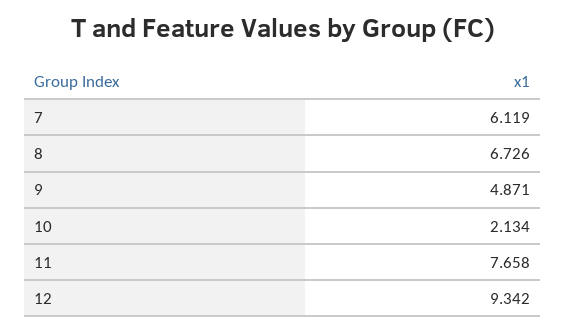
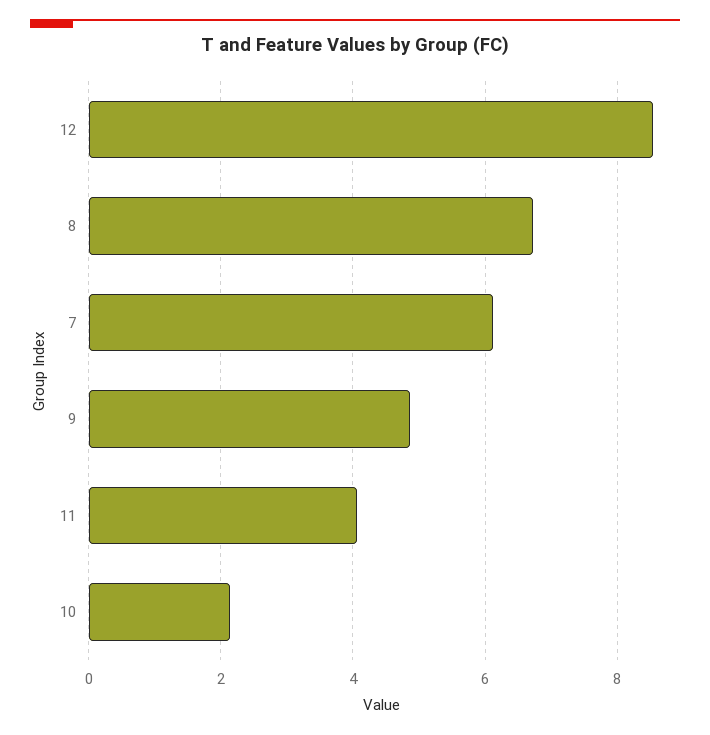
11: 7.658 -> 4
12: 9.342 -> 8.6

